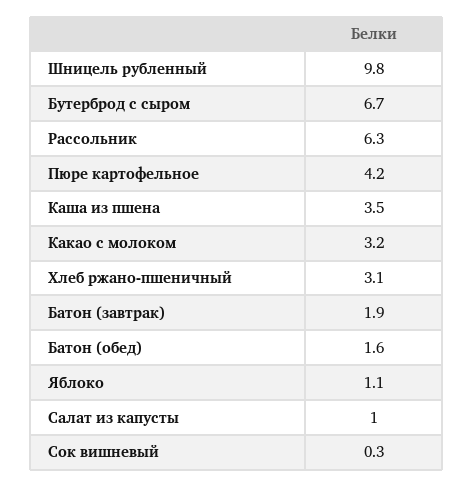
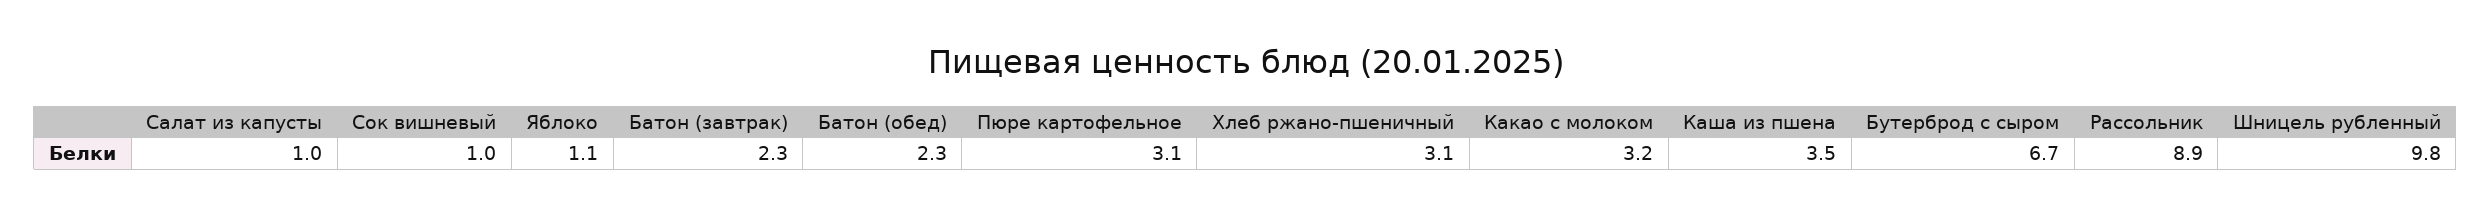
Рассольник: 6.3 -> 8.9
Пюре картофельное: 4.2 -> 3.1
Батон (завтрак): 1.9 -> 2.3
Батон (обед): 1.6 -> 2.3
Сок вишневый: 0.3 -> 1

